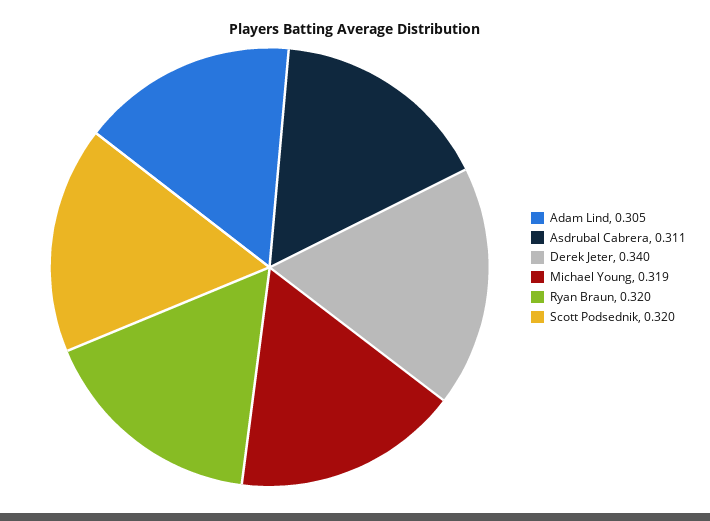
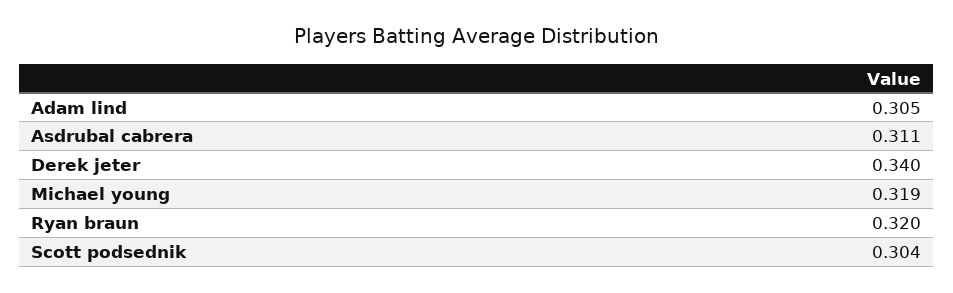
Scott Podsednik: 0.32 -> 0.304

